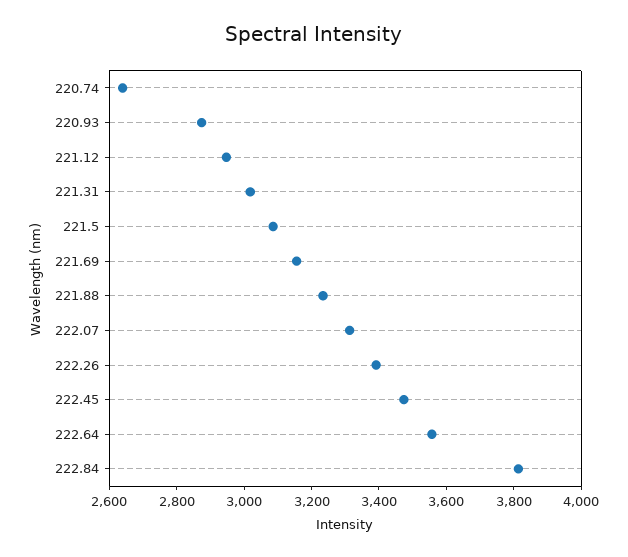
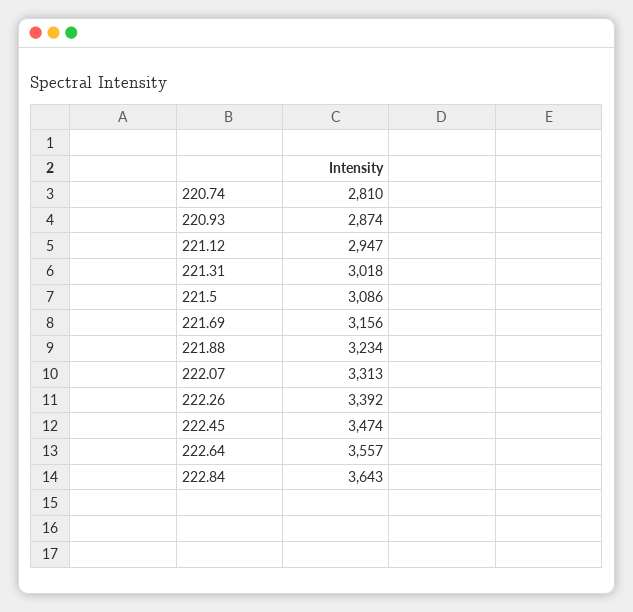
220.74: 2650 -> 2810
222.84: 3800 -> 3643

